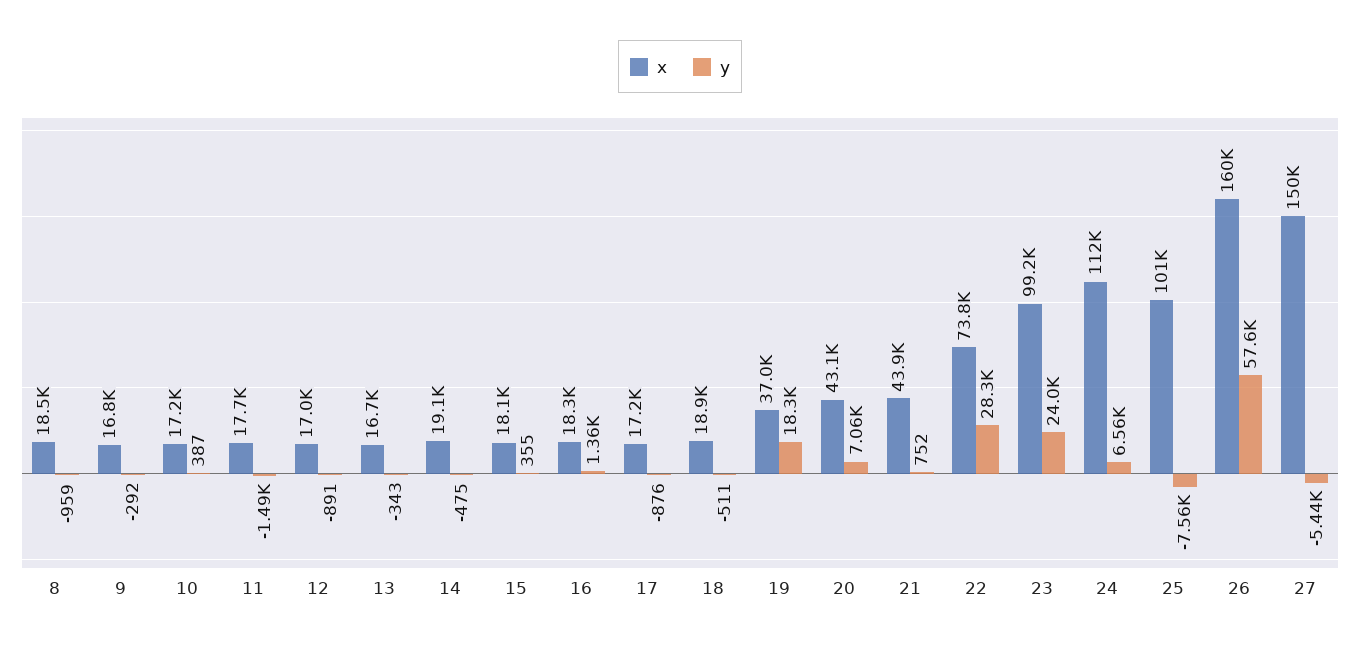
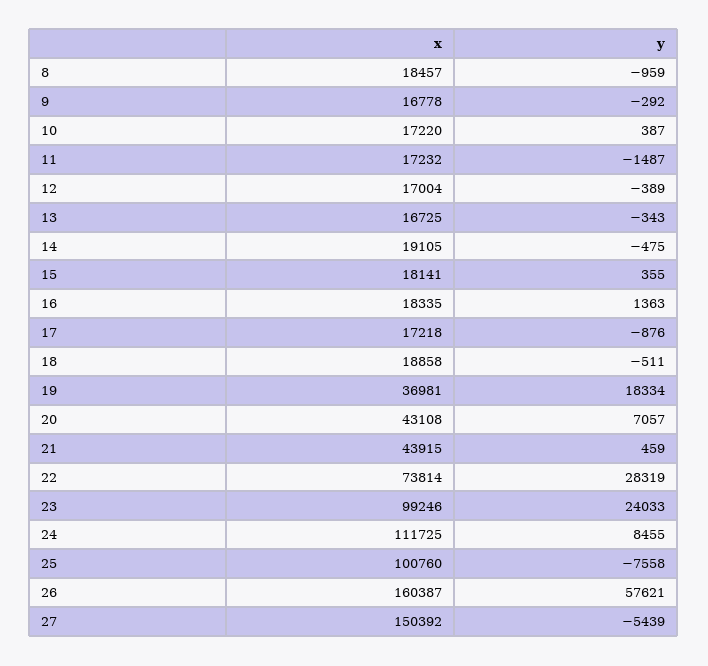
x, 11: 17700 -> 17232
y, 12: -891 -> -389
y, 21: 752 -> 459
y, 24: 6560 -> 8455

